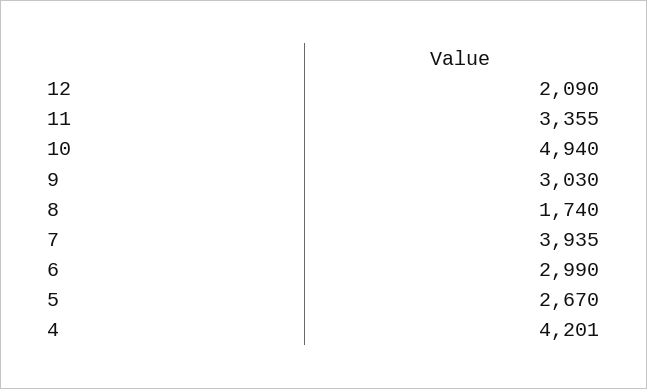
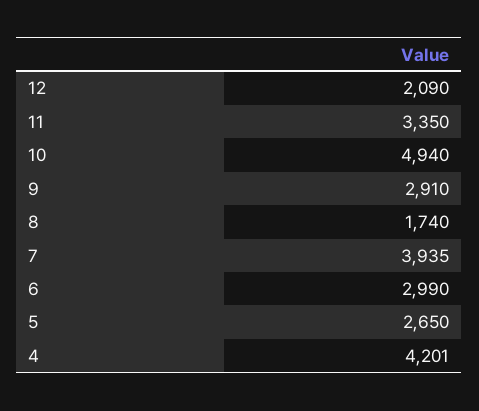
11: 3355 -> 3350
9: 3030 -> 2910
5: 2670 -> 2650

